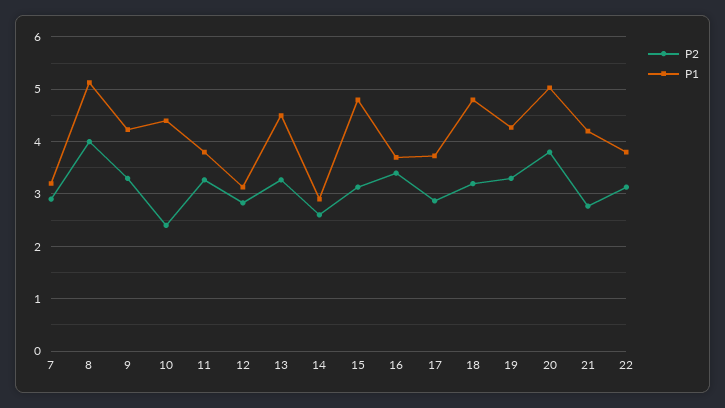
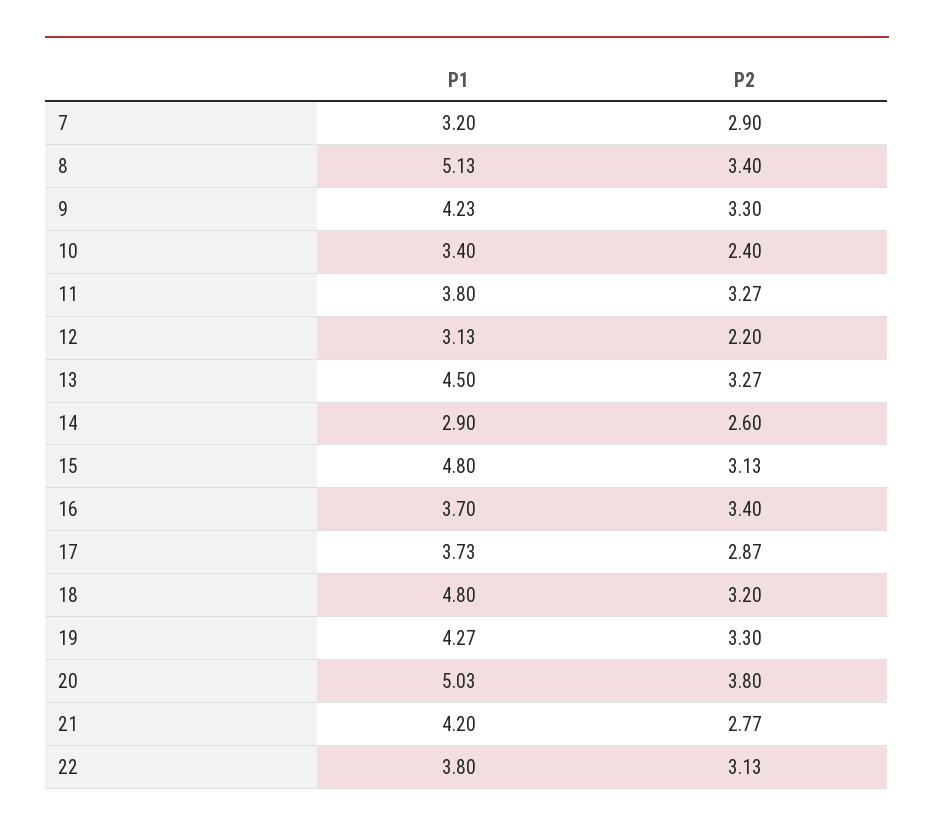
P2, 8: 4 -> 3.4
P1, 10: 4.4 -> 3.4
P2, 12: 2.8 -> 2.2

